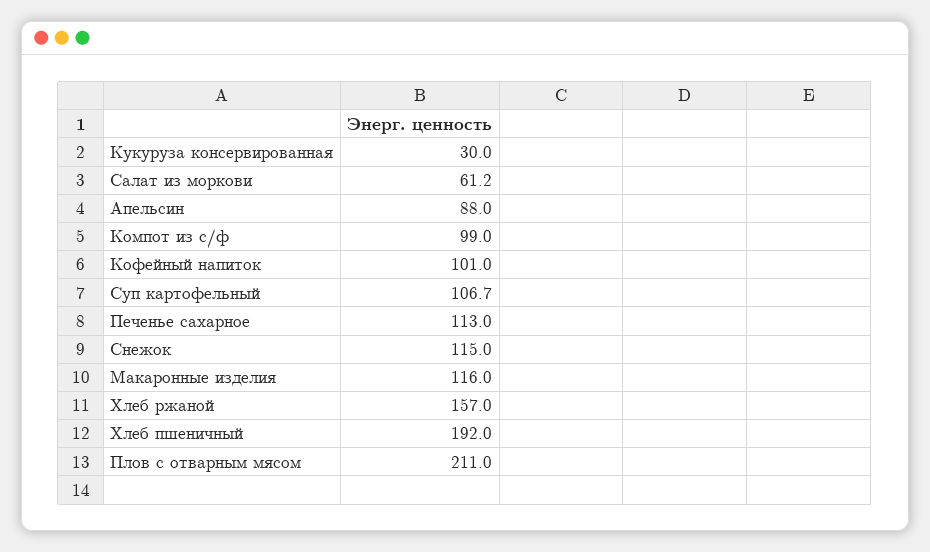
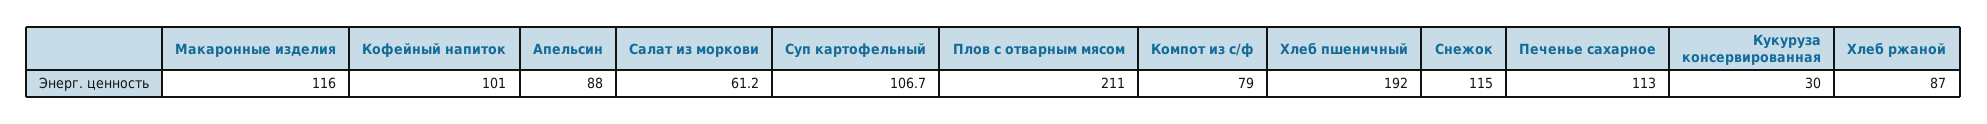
Компот из с/ф: 99 -> 79
Хлеб ржаной: 157 -> 87

